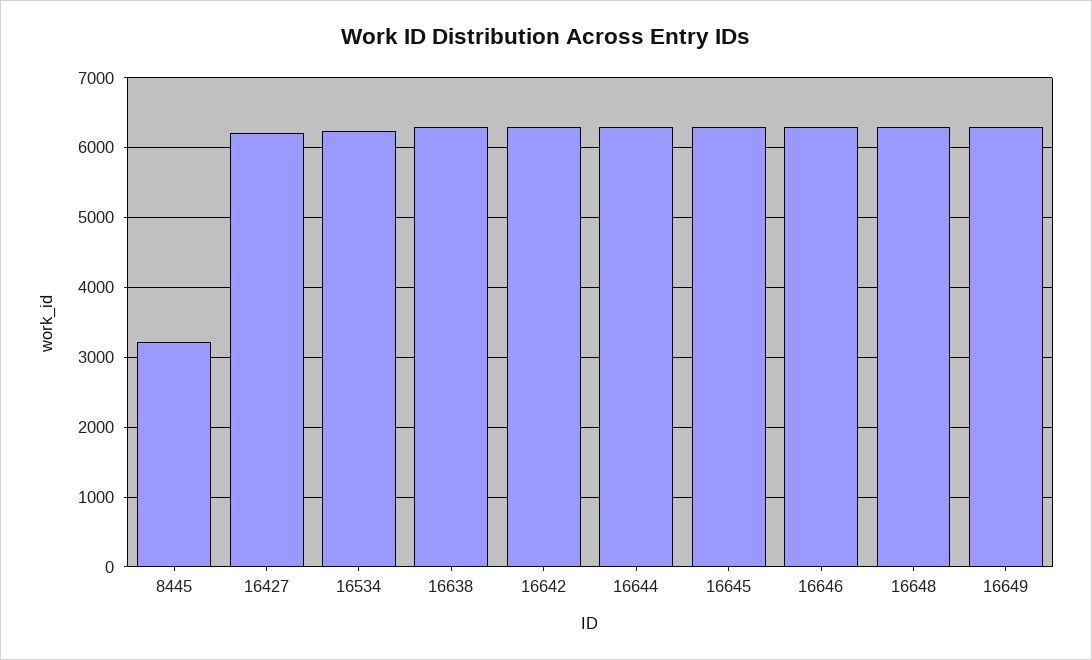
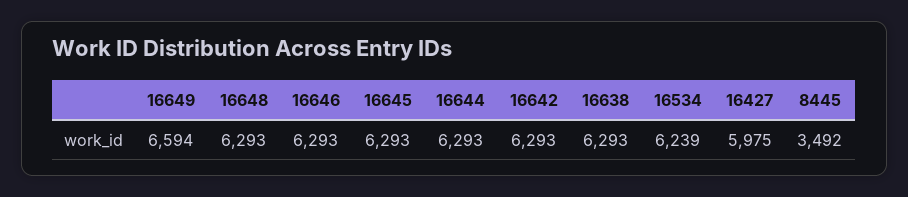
8445: 3200 -> 3492
16427: 6200 -> 5975
16649: 6300 -> 6594

